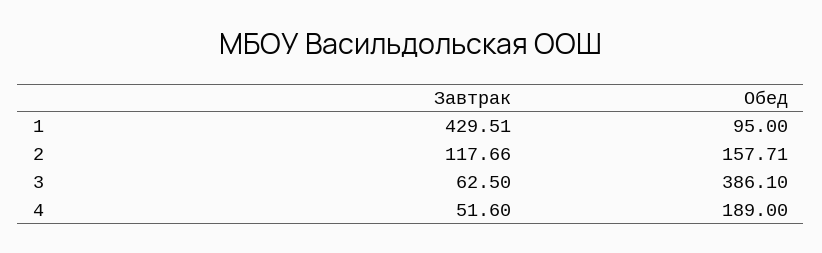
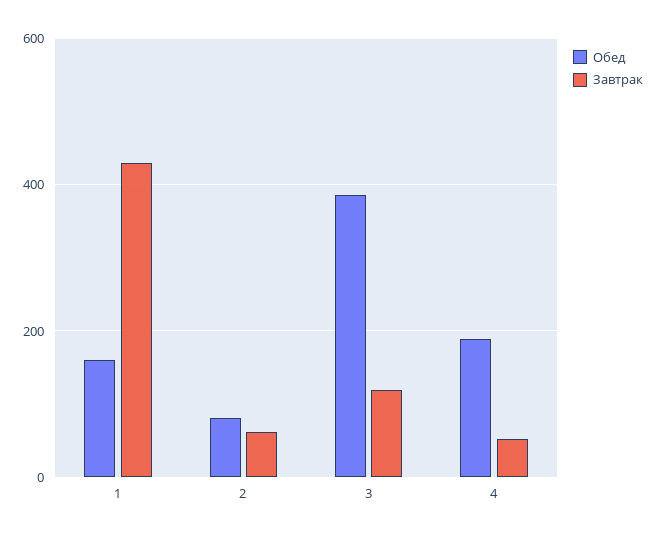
Обед, 1: 95 -> 160
Завтрак, 2: 117.66 -> 60
Обед, 2: 157.71 -> 80
Завтрак, 3: 62.5 -> 120

